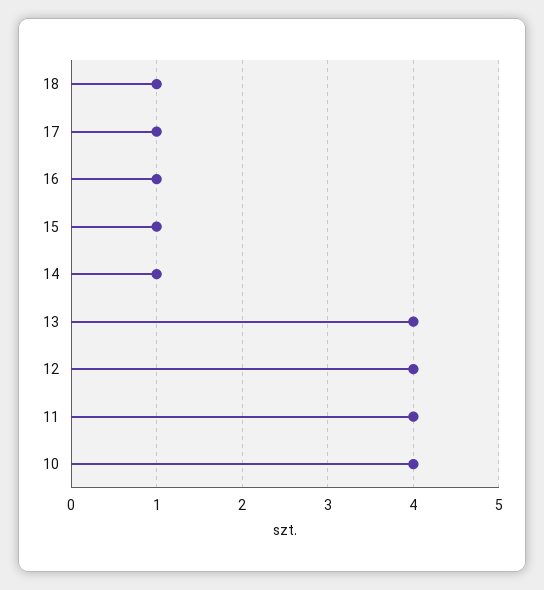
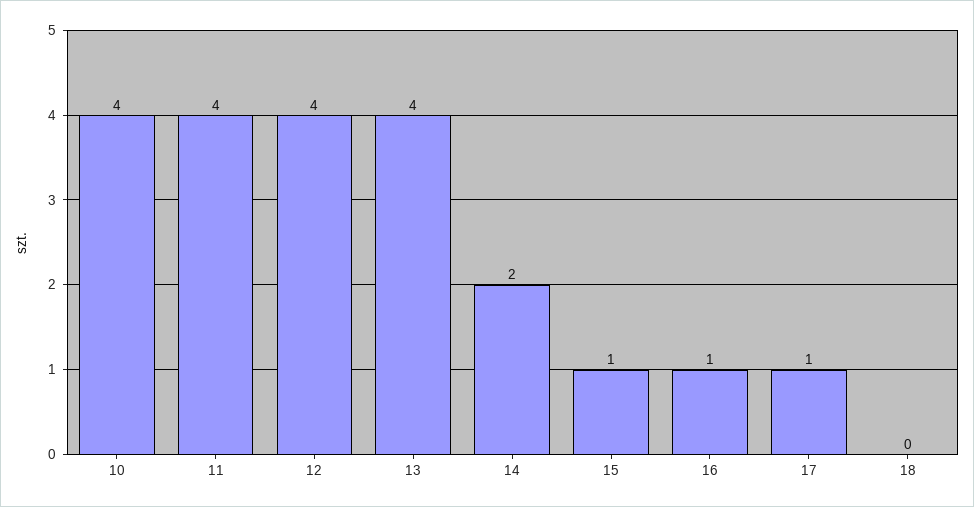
18: 1 -> 0
14: 1 -> 2

